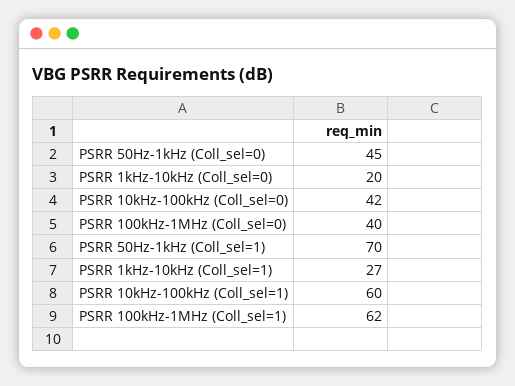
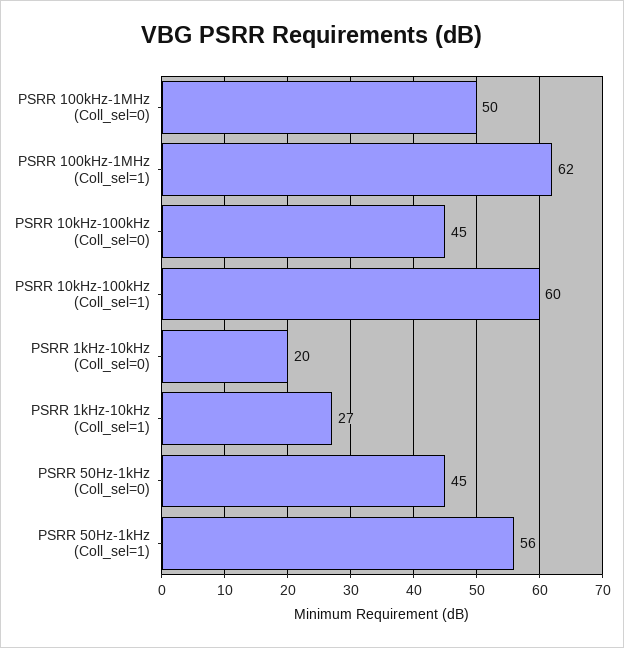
PSRR 10kHz-100kHz (Coll_sel=0): 42 -> 45
PSRR 100kHz-1MHz (Coll_sel=0): 40 -> 50
PSRR 50Hz-1kHz (Coll_sel=1): 70 -> 56

